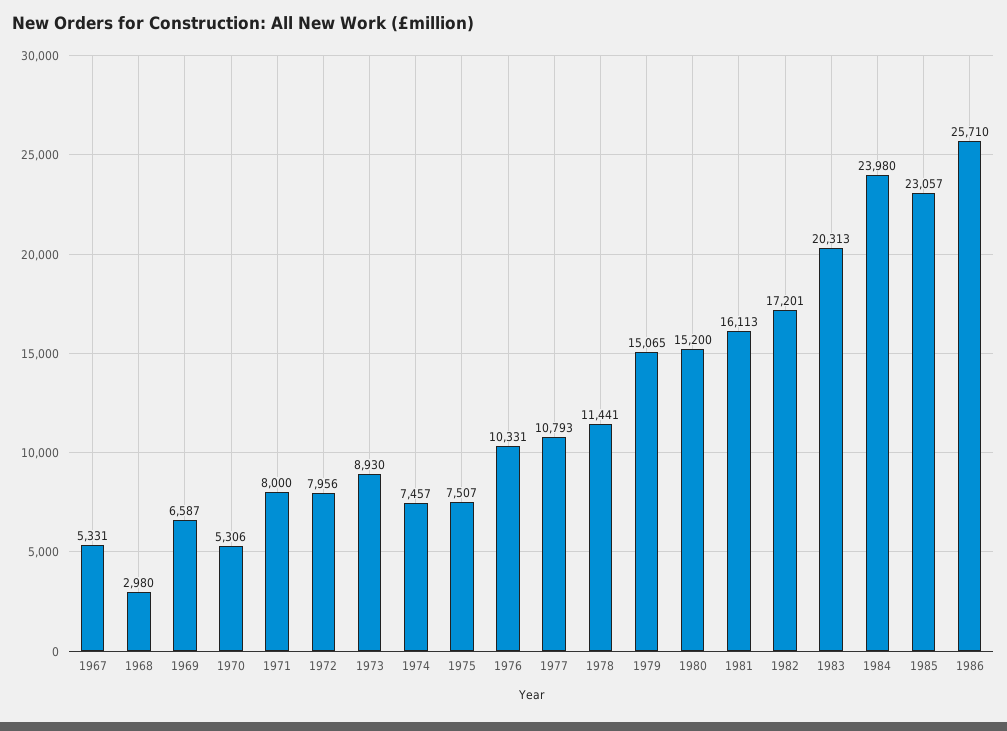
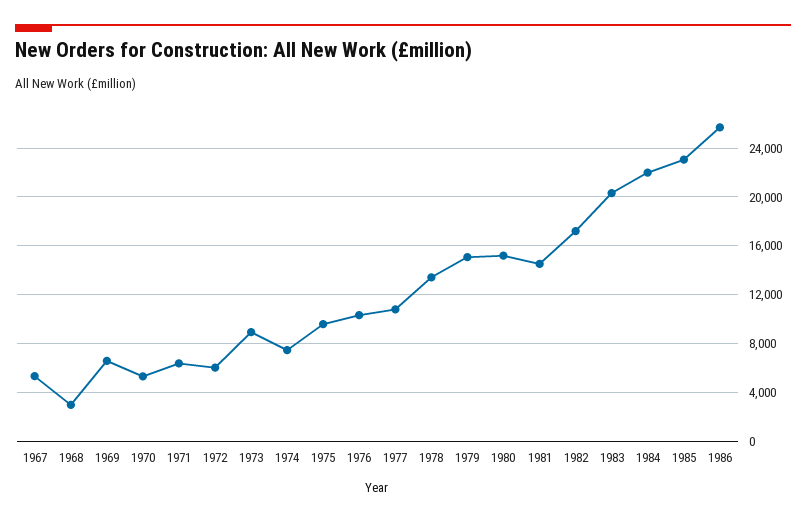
1971: 8000 -> 6500
1972: 7956 -> 6000
1975: 7507 -> 9500
1978: 11441 -> 13500
1981: 16113 -> 14500
1984: 23980 -> 22000

